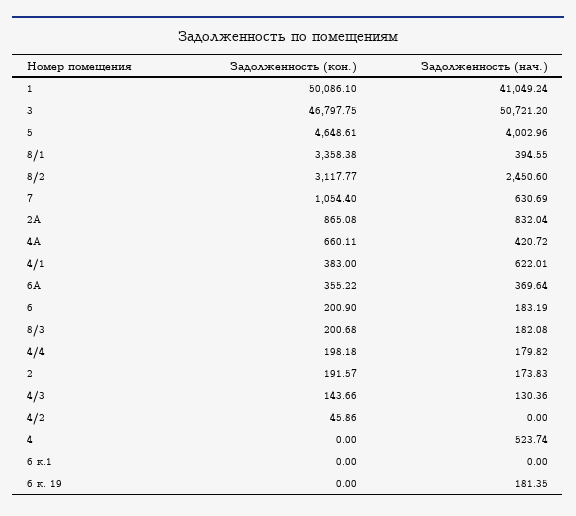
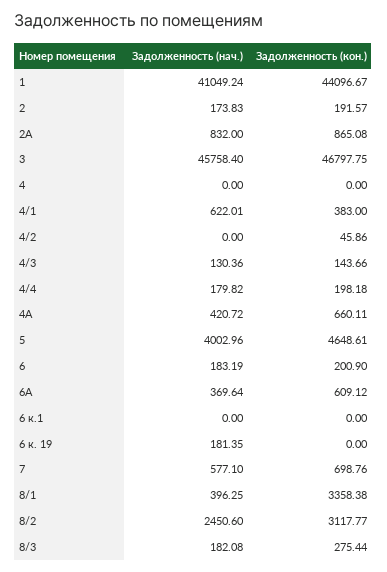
Задолженность (кон.), 1: 50086.1 -> 44096.67
Задолженность (нач.), 3: 50721.2 -> 45758.4
Задолженность (нач.), 8/1: 394.55 -> 396.25
Задолженность (кон.), 7: 1054.4 -> 698.76
Задолженность (нач.), 7: 630.69 -> 577.1
Задолженность (нач.), 2А: 832.04 -> 832
Задолженность (кон.), 6А: 355.22 -> 609.12
Задолженность (кон.), 8/3: 200.68 -> 275.44
Задолженность (нач.), 4: 523.74 -> 0

